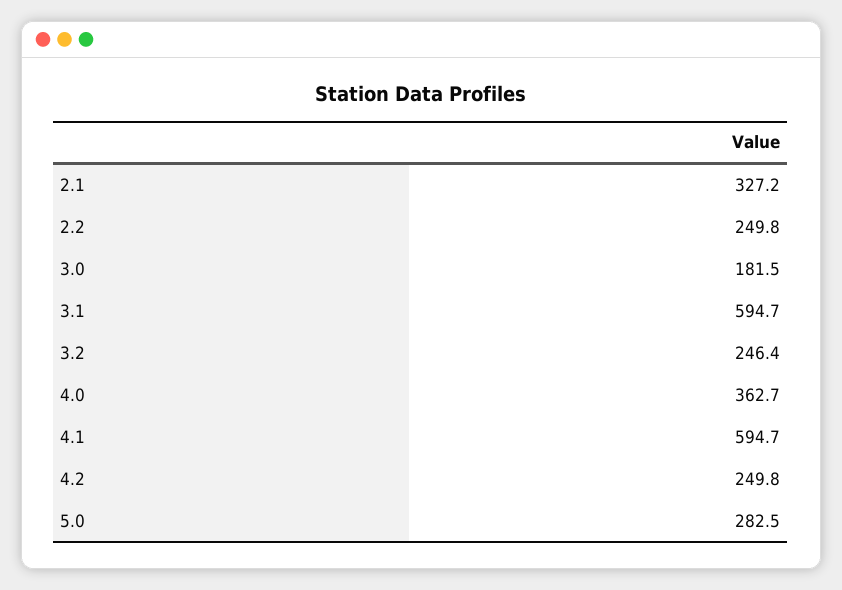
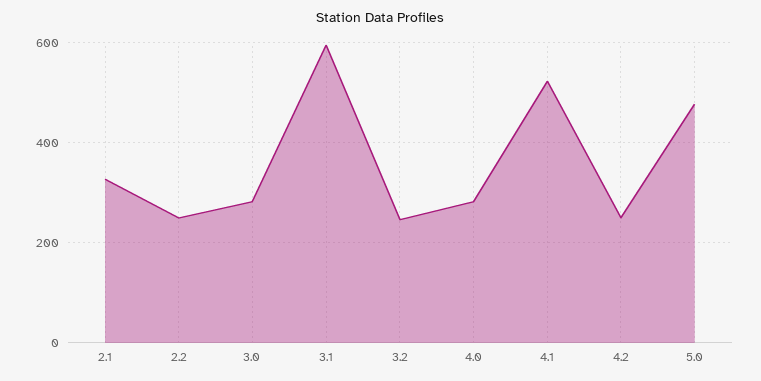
3.0: 181.5 -> 280
4.0: 362.7 -> 280
4.1: 594.7 -> 520
5.0: 282.5 -> 480

